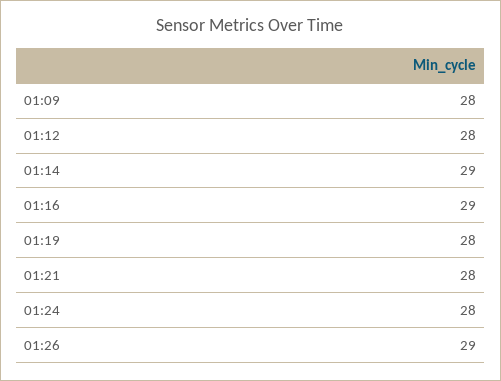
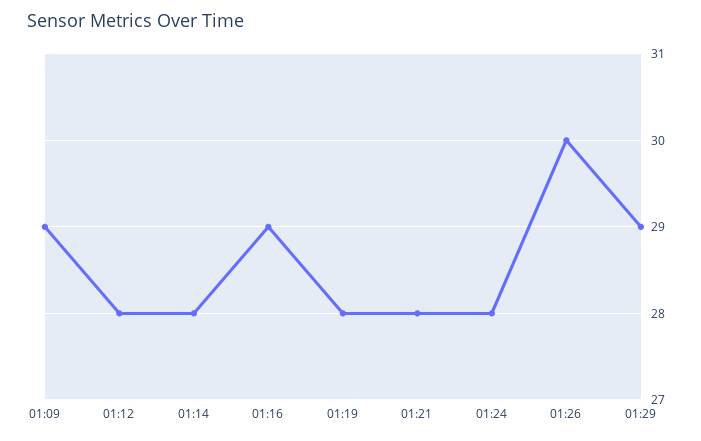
01:09: 28 -> 29
01:14: 29 -> 28
01:26: 29 -> 30
01:29: none -> 29

